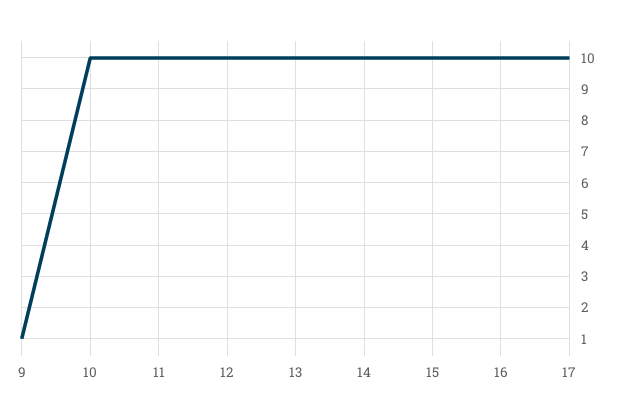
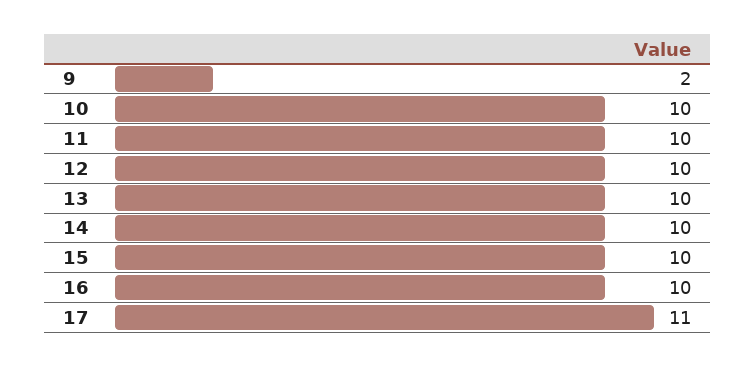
9: 1 -> 2
17: 10 -> 11

